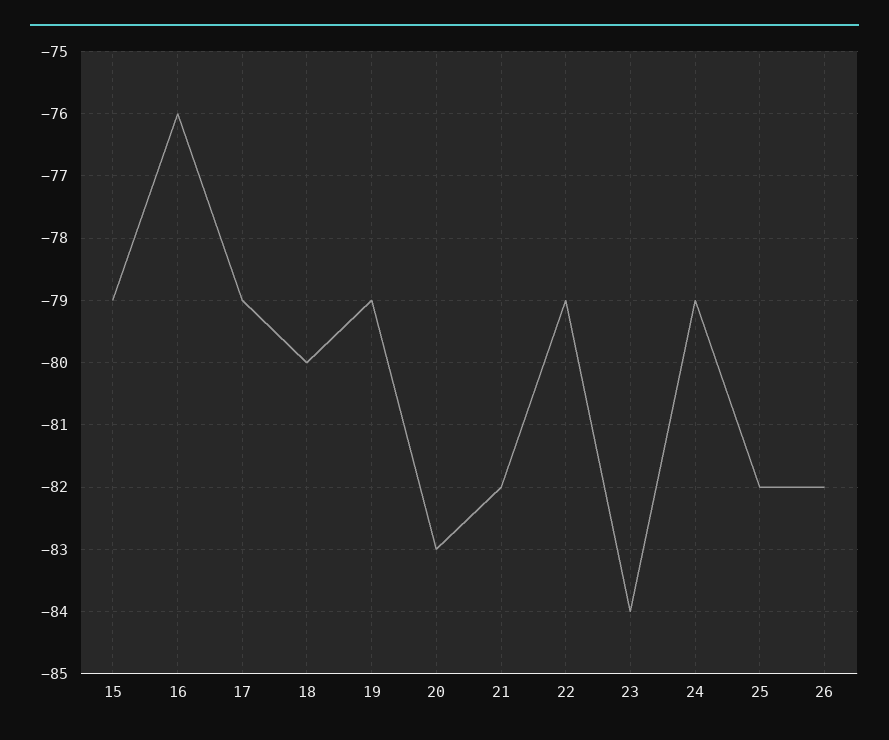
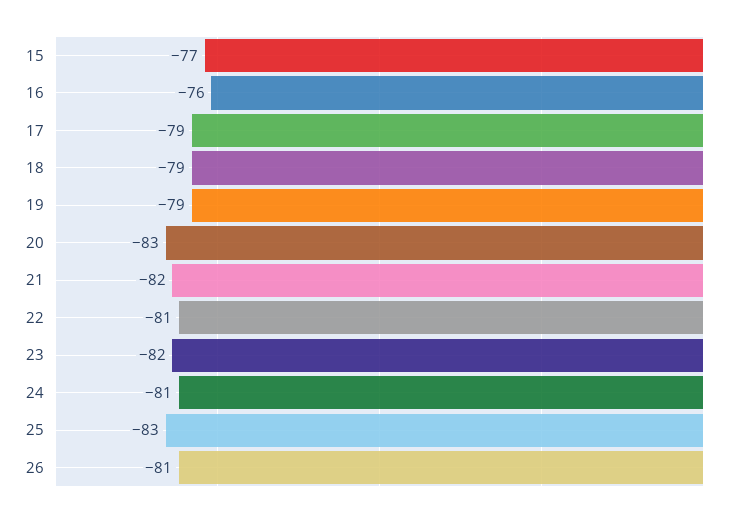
15: -79 -> -77
18: -80 -> -79
22: -79 -> -81
23: -84 -> -82
24: -79 -> -81
25: -82 -> -83
26: -82 -> -81

